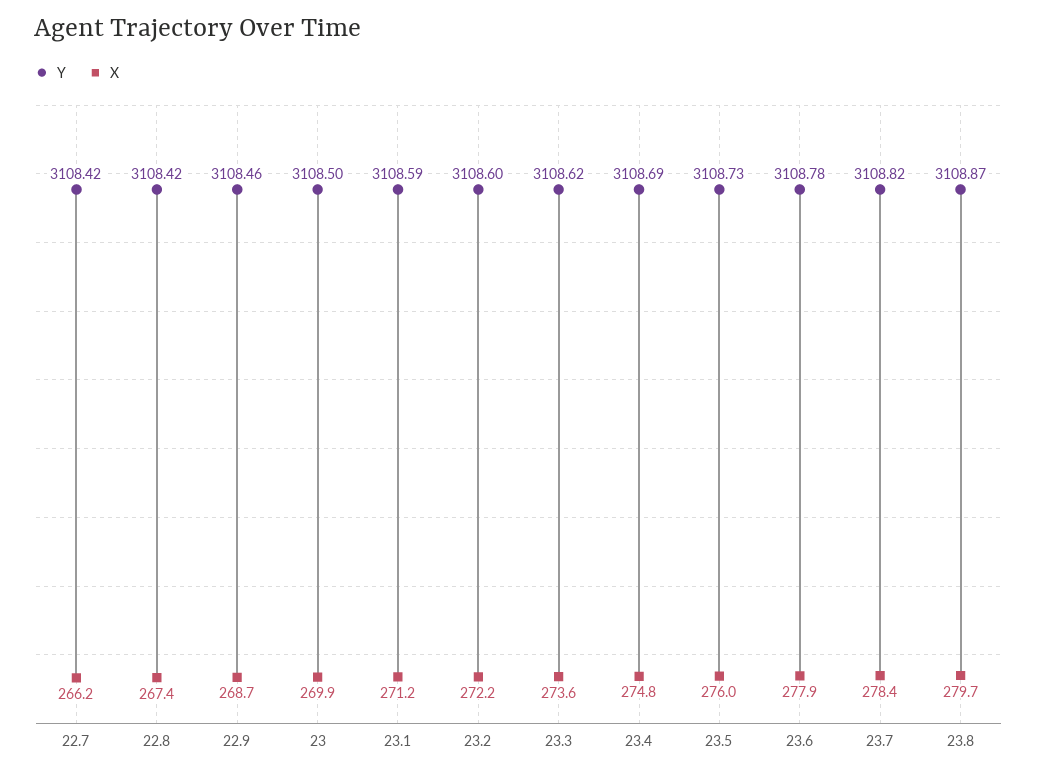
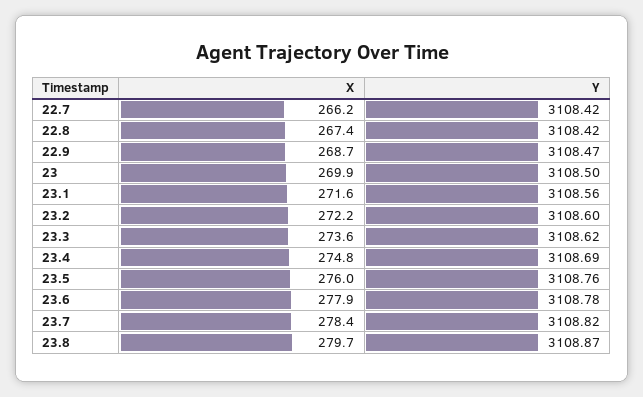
Y, 22.9: 3108.46 -> 3108.47
Y, 23.1: 3108.59 -> 3108.56
X, 23.1: 271.2 -> 271.6
Y, 23.5: 3108.73 -> 3108.76

